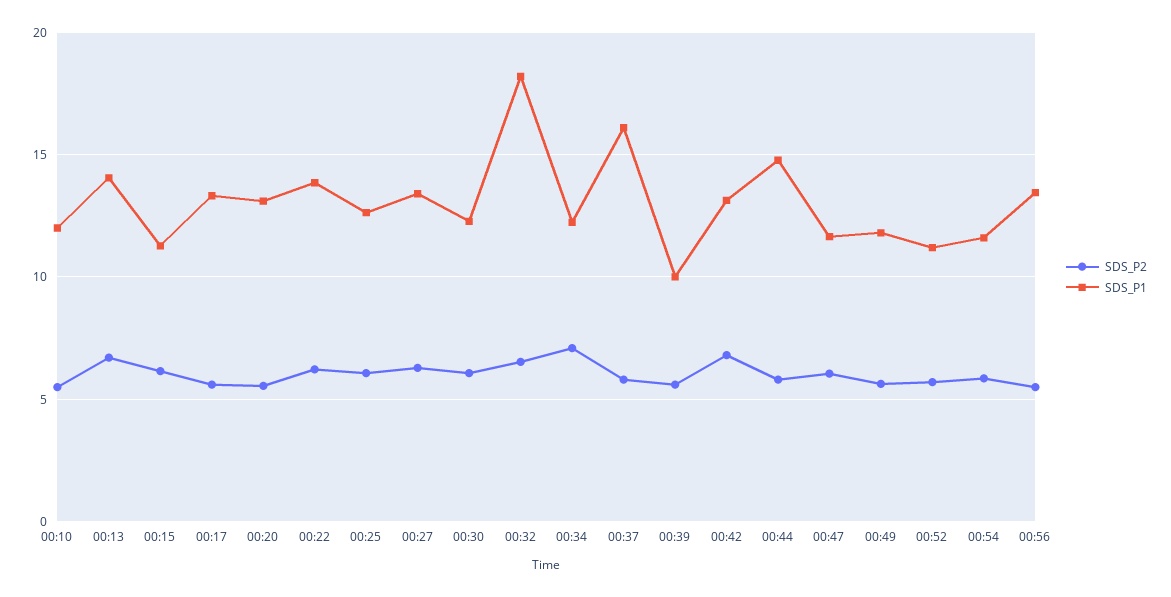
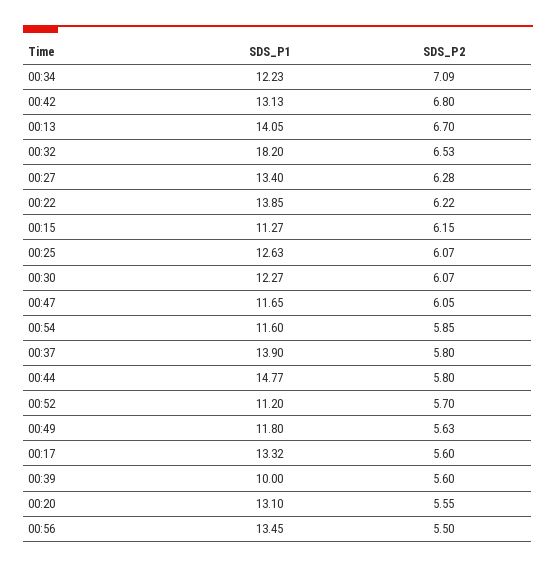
SDS_P2, 00:10: 5.5 -> none
SDS_P1, 00:10: 12 -> none
SDS_P1, 00:37: 16 -> 13.9

